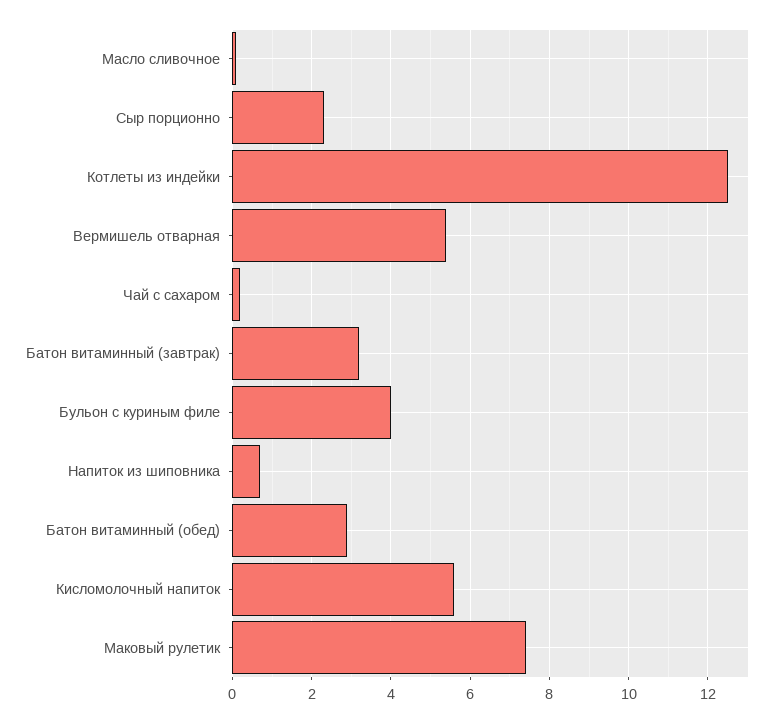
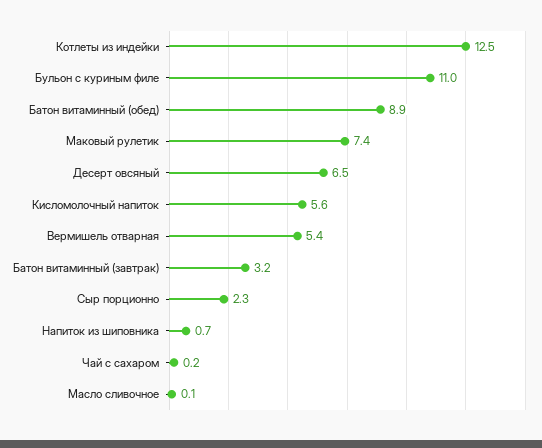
Бульон с куриным филе: 4 -> 11
Батон витаминный (обед): 3 -> 8.9
Десерт овсяный: none -> 6.5

